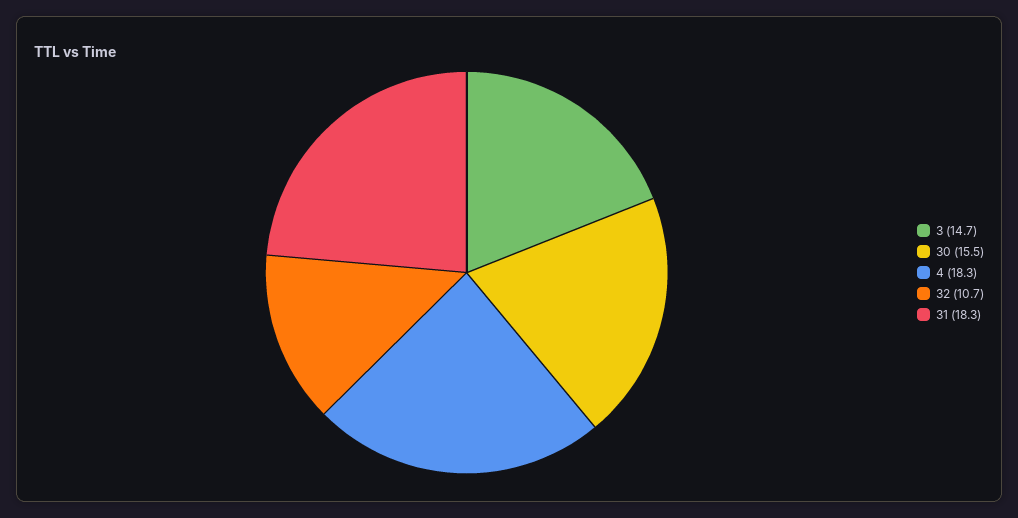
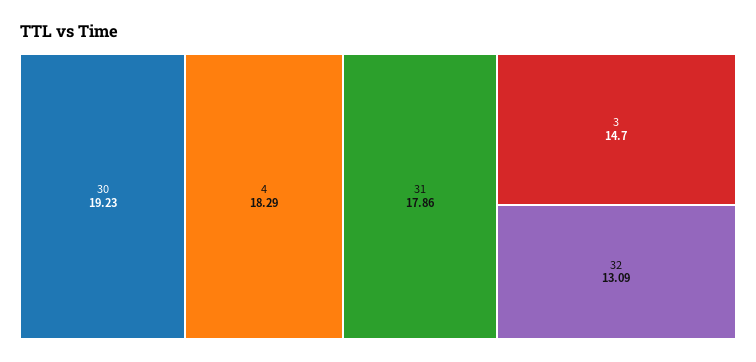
30: 15.5 -> 19.23
32: 10.7 -> 13.09
31: 18.3 -> 17.86

